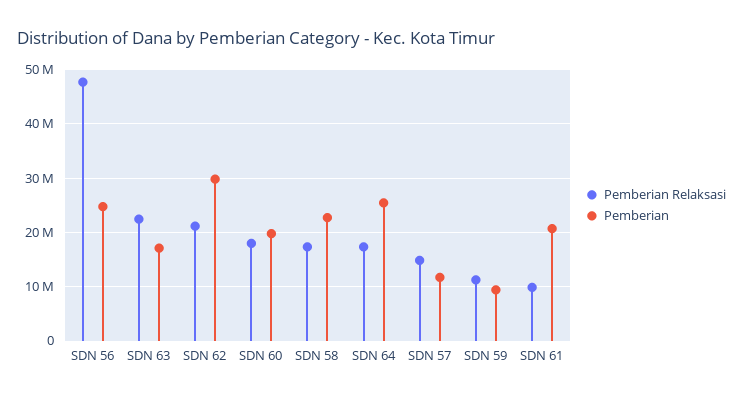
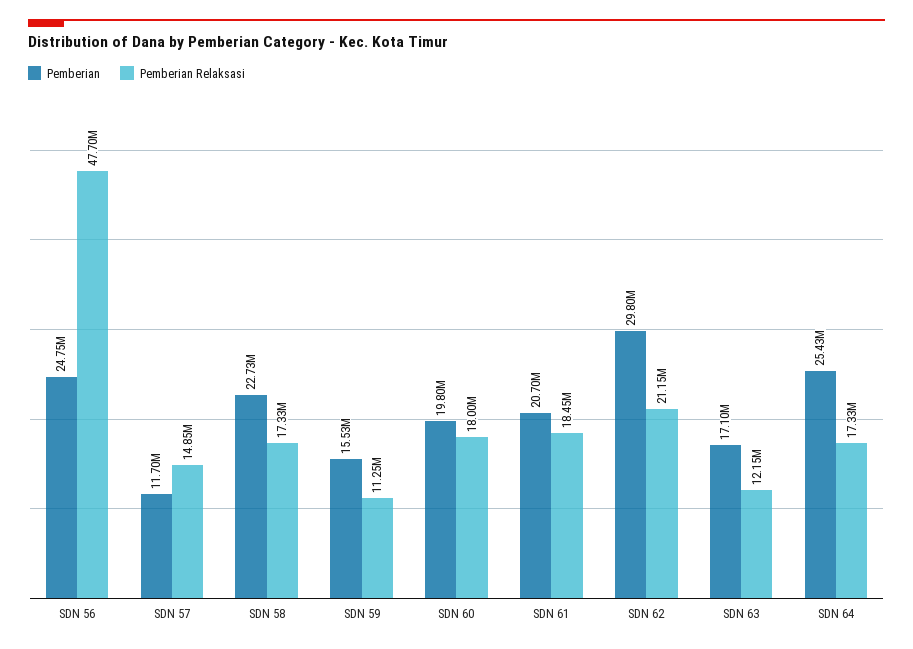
Pemberian Relaksasi, SDN 63: 22000000 -> 12150000
Pemberian, SDN 59: 10000000 -> 15530000
Pemberian Relaksasi, SDN 61: 10000000 -> 18450000

